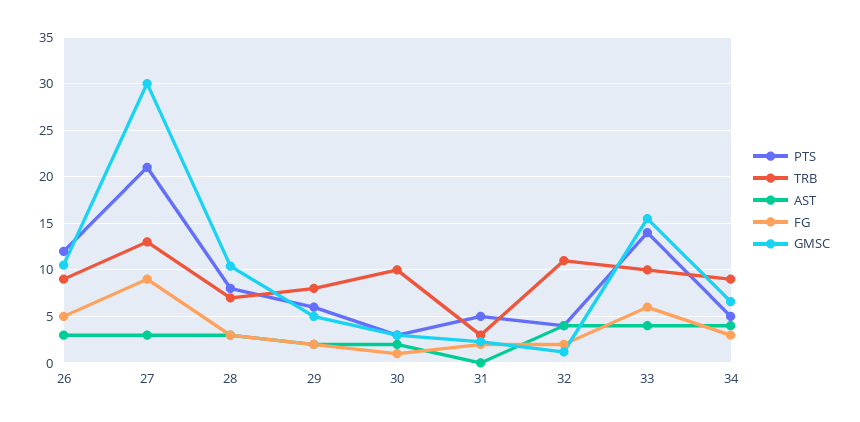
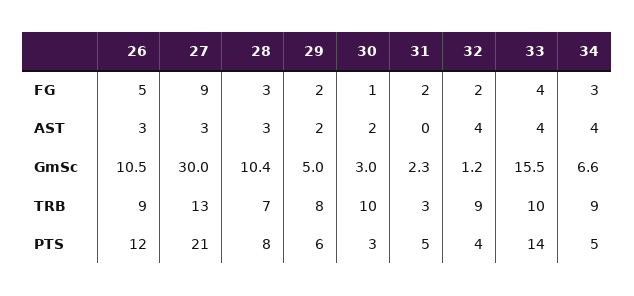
TRB, 32: 11 -> 9
FG, 33: 6 -> 4

